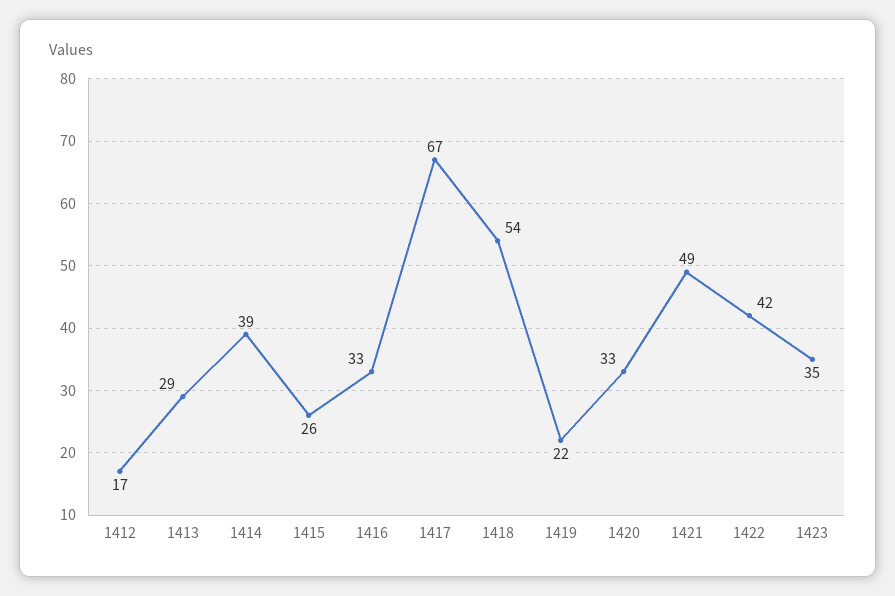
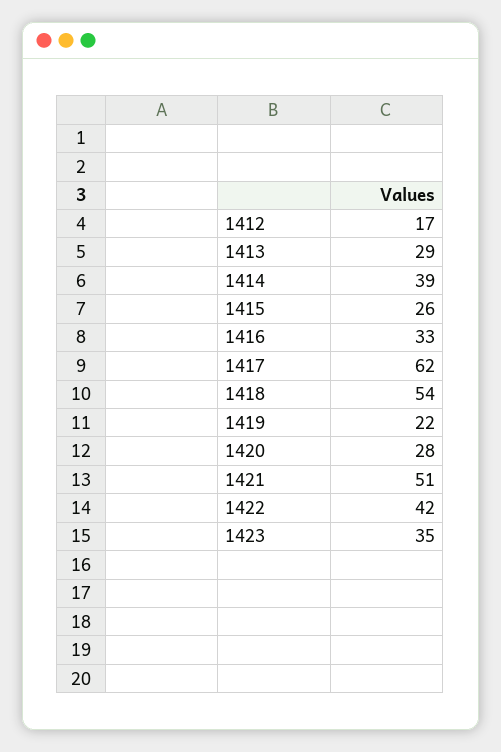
1417: 67 -> 62
1420: 33 -> 28
1421: 49 -> 51

